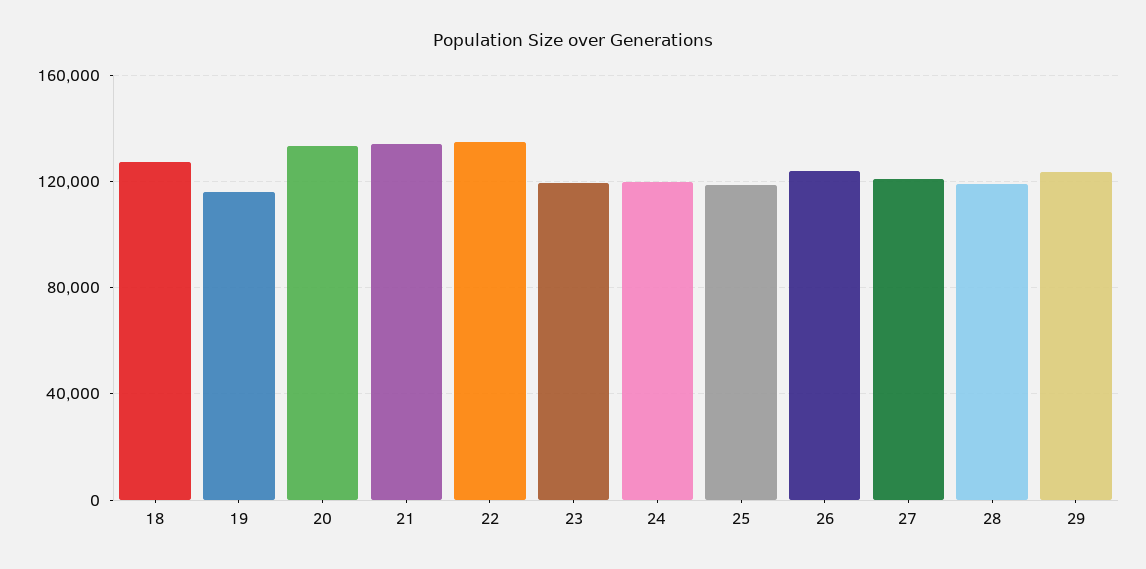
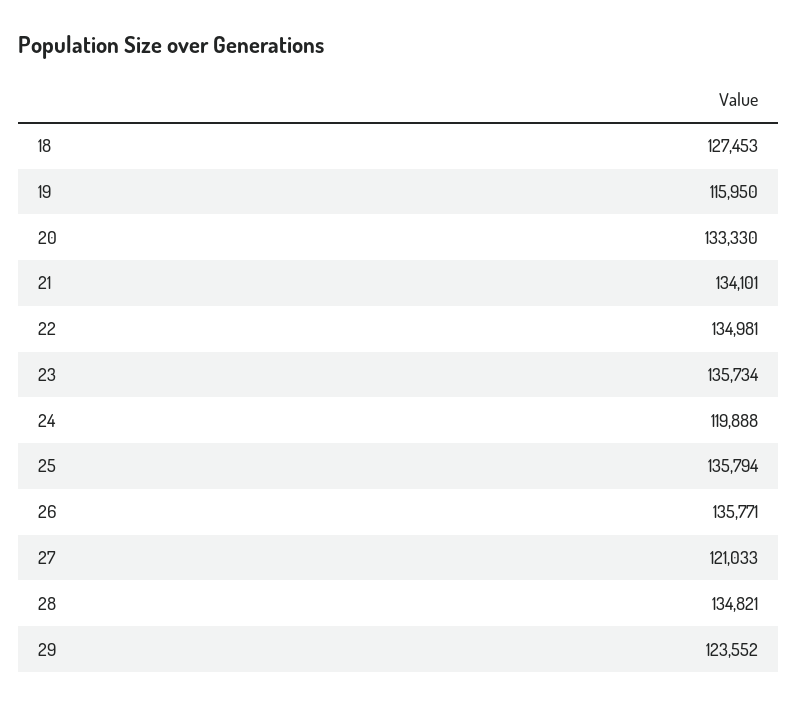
23: 120000 -> 135734
25: 120000 -> 135794
26: 125000 -> 135771
28: 120000 -> 134821

